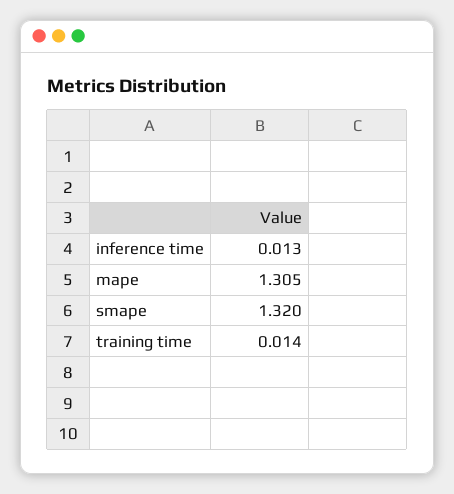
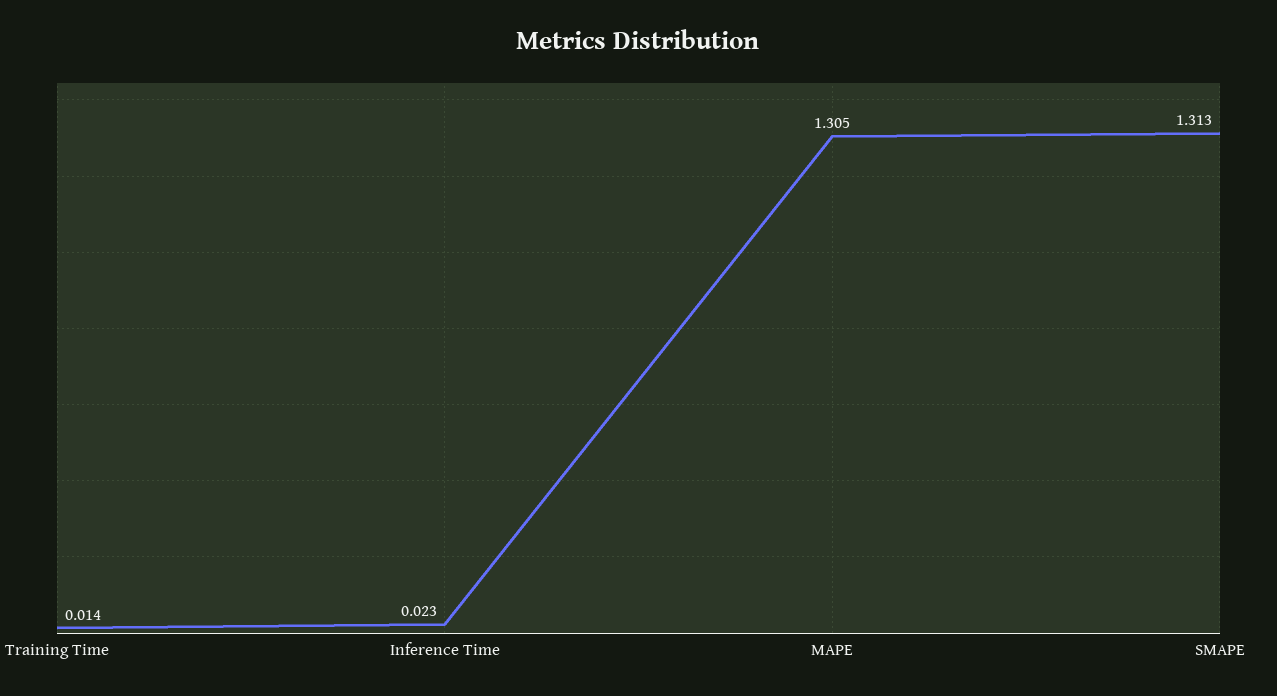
inference time: 0.013 -> 0.023
smape: 1.32 -> 1.313

